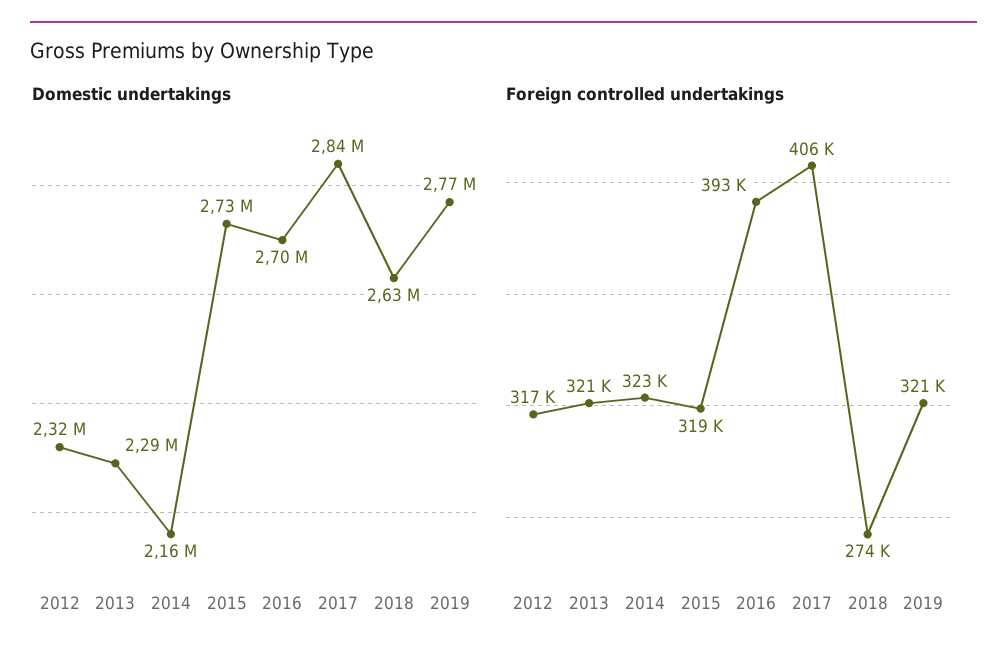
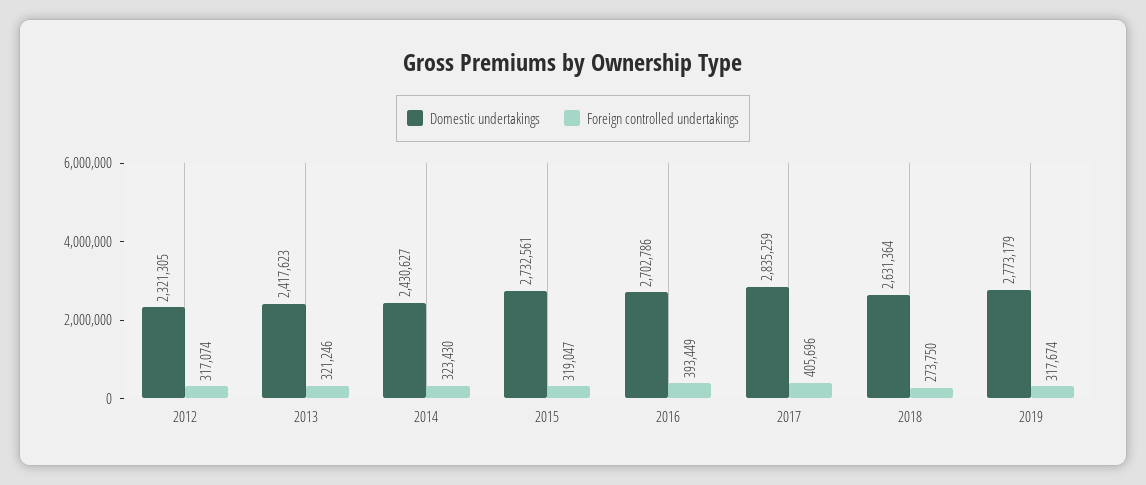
Domestic undertakings, 2013: 2290000 -> 2417623
Domestic undertakings, 2014: 2160000 -> 2430627
Foreign controlled undertakings, 2019: 321000 -> 317674

